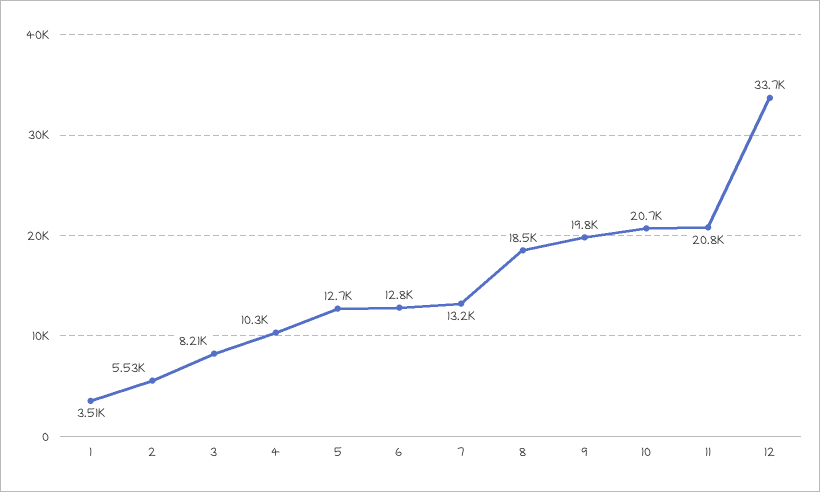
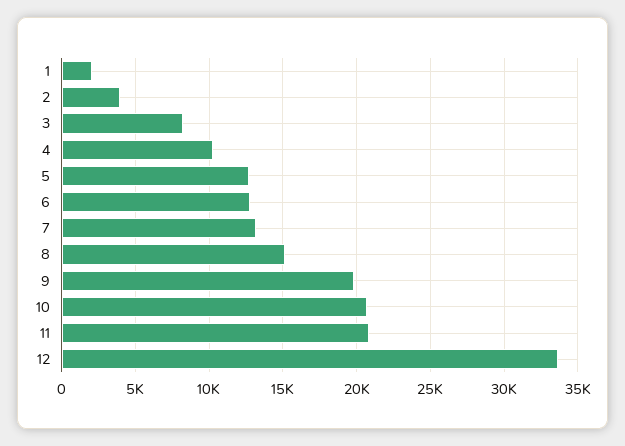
1: 3510 -> 2000
2: 5530 -> 4000
8: 18500 -> 15000

